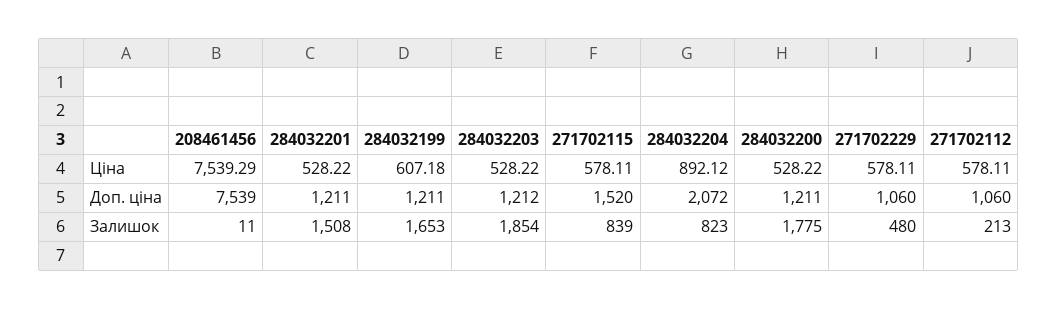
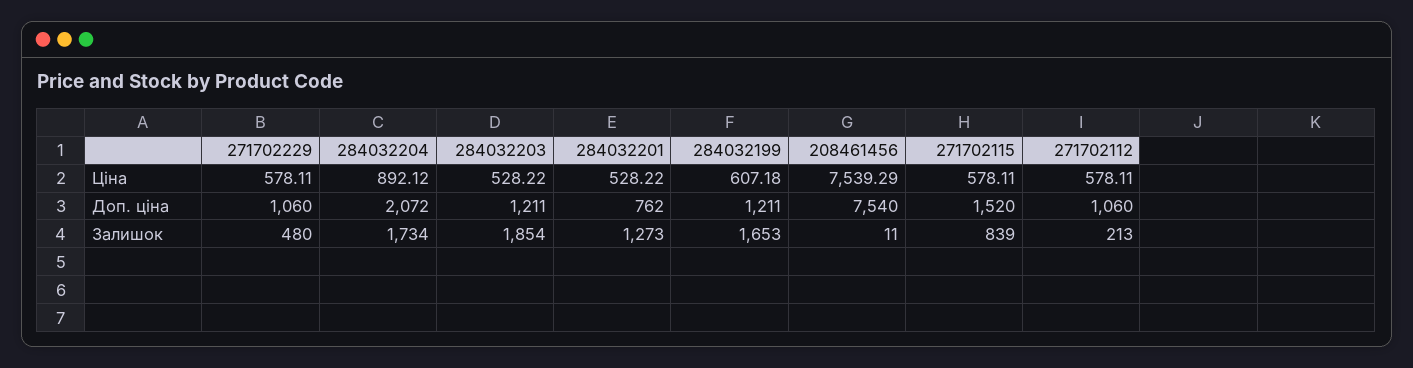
284032200, Ціна: 528.22 -> none
208461456, Доп. ціна: 7539 -> 7540
284032201, Доп. ціна: 1211 -> 762
284032203, Доп. ціна: 1212 -> 1211
284032200, Доп. ціна: 1211 -> none
284032201, Залишок: 1508 -> 1273
284032204, Залишок: 823 -> 1734
284032200, Залишок: 1775 -> none

